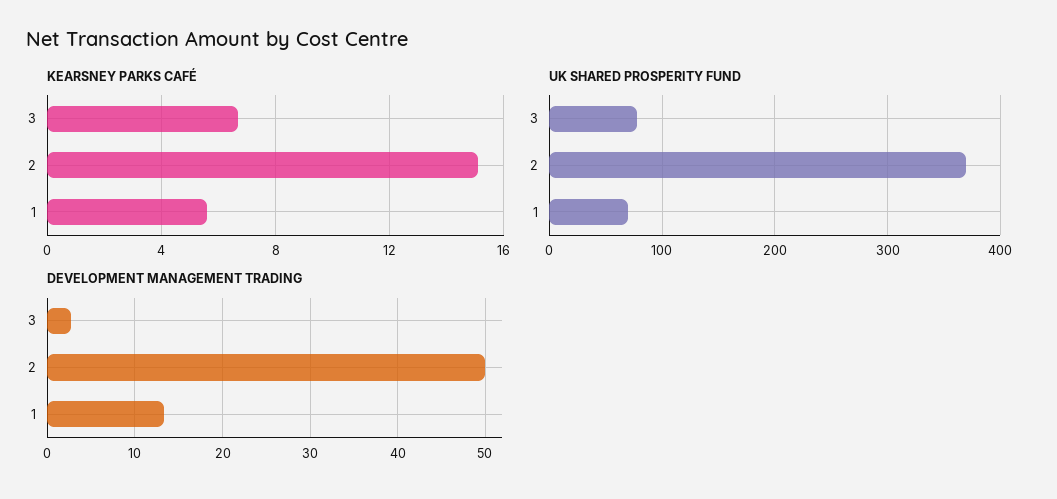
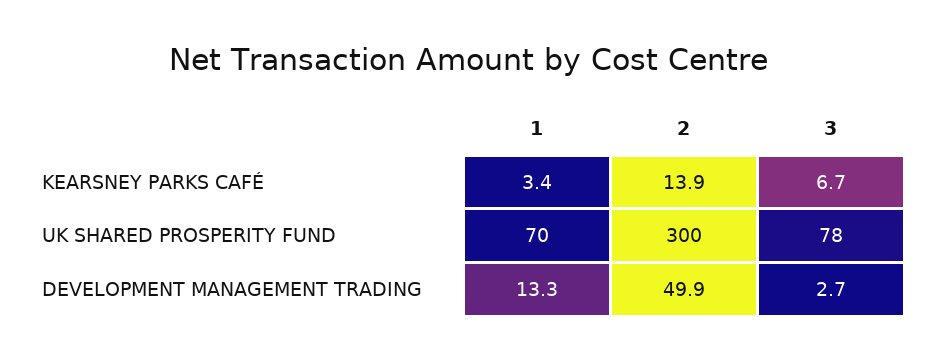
KEARSNEY PARKS CAFÉ, 2: 15 -> 13.9
KEARSNEY PARKS CAFÉ, 1: 5.5 -> 3.4
UK SHARED PROSPERITY FUND, 2: 370 -> 300

